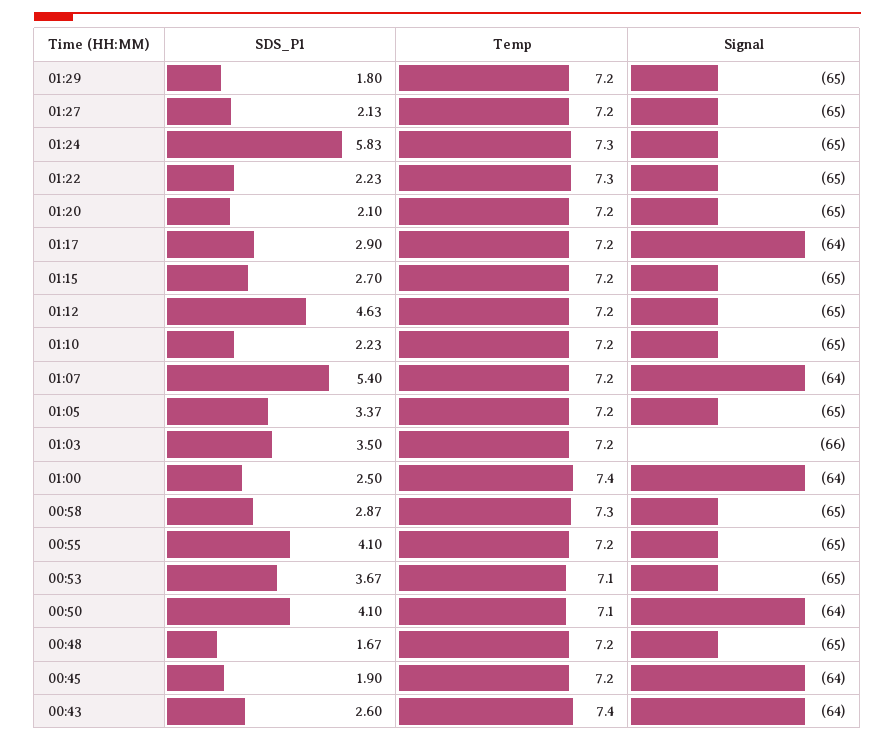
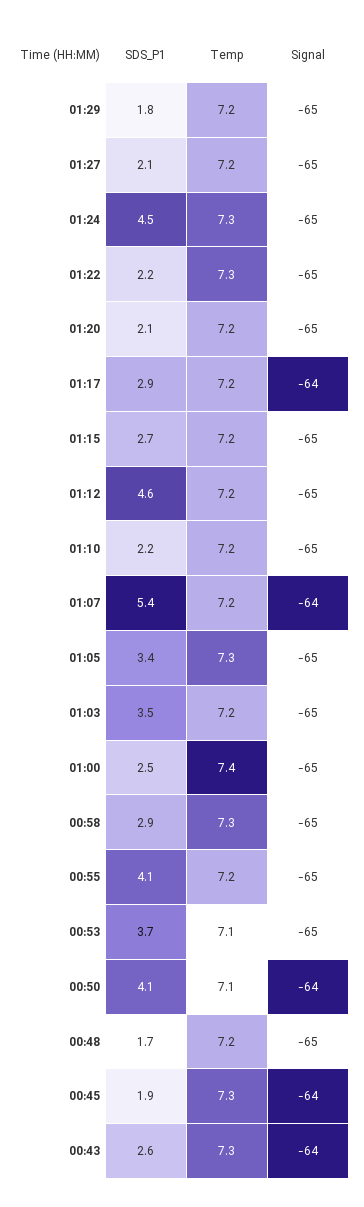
SDS_P1, 01:24: 5.83 -> 4.5
Temp, 01:05: 7.2 -> 7.3
Signal, 01:03: -66 -> -65
Signal, 01:00: -64 -> -65
Temp, 00:45: 7.2 -> 7.3
Temp, 00:43: 7.4 -> 7.3

